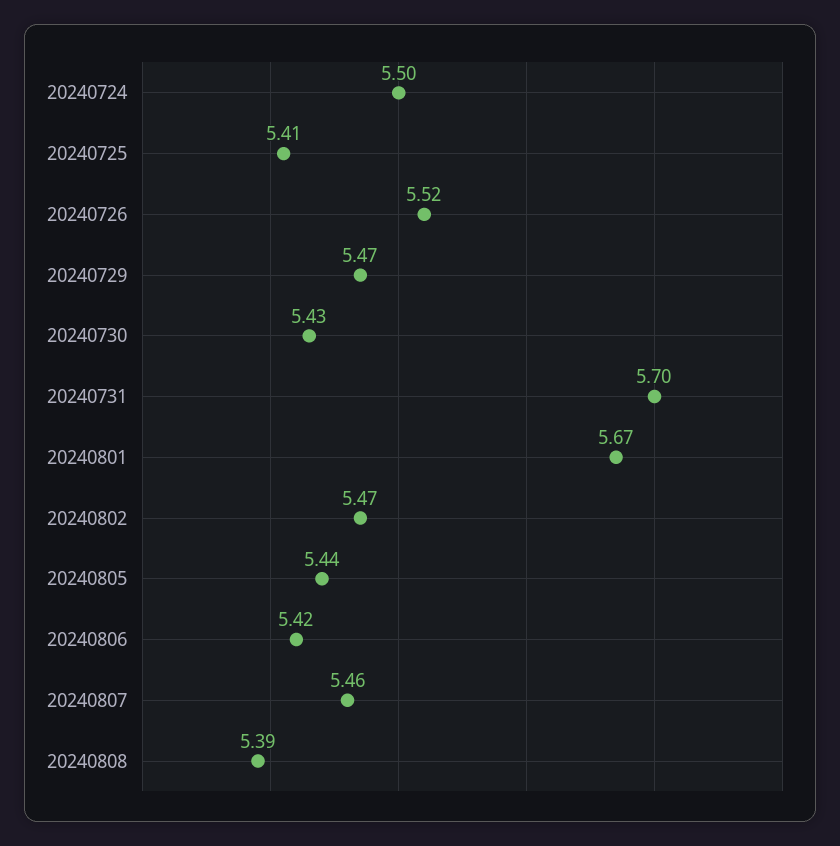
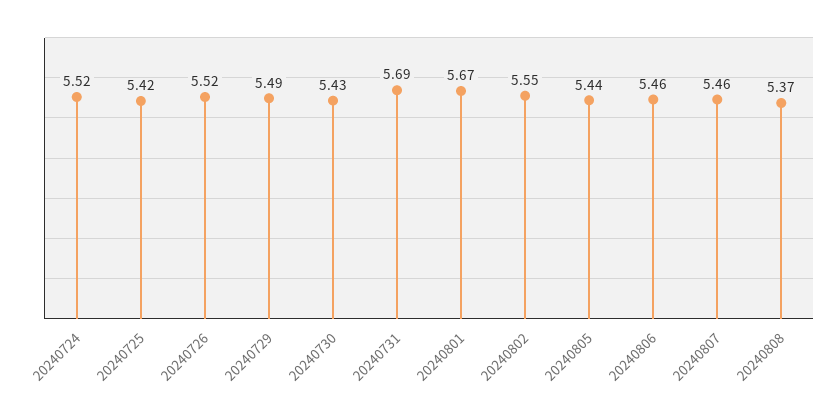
20240724: 5.5 -> 5.52
20240725: 5.41 -> 5.42
20240729: 5.47 -> 5.49
20240731: 5.7 -> 5.69
20240802: 5.47 -> 5.55
20240806: 5.42 -> 5.46
20240808: 5.39 -> 5.37

